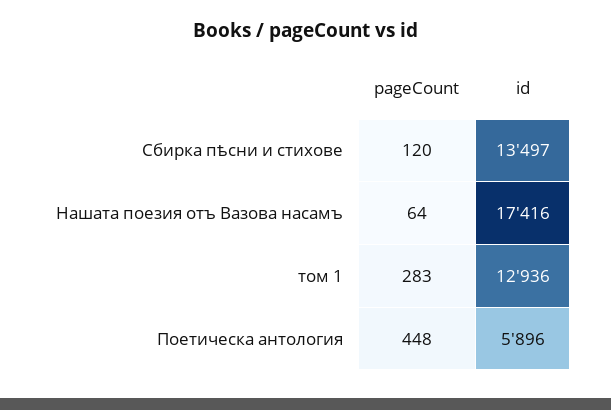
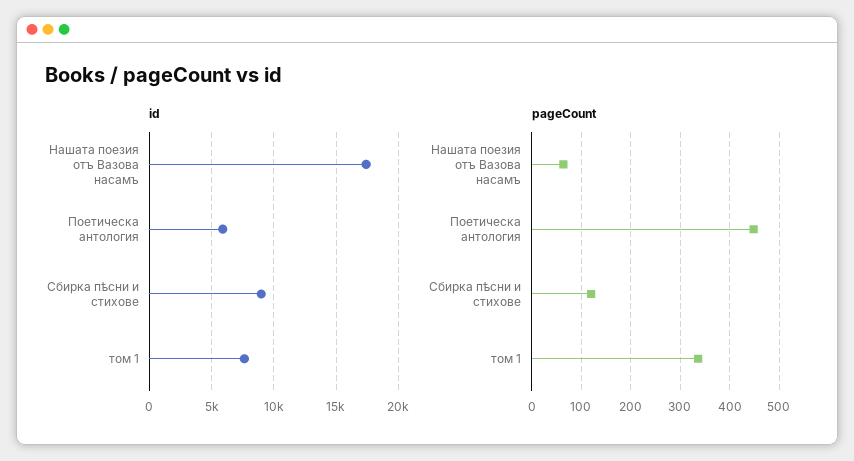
id, Сбирка пѣсни и стихове: 13497 -> 9000
pageCount, том 1: 283 -> 340
id, том 1: 12936 -> 7500

